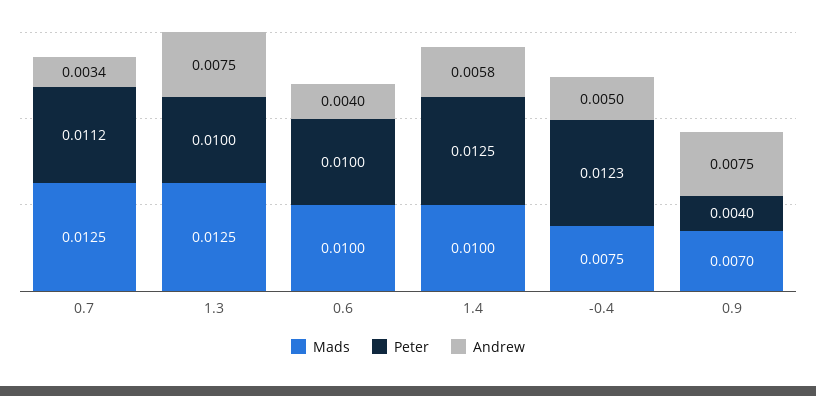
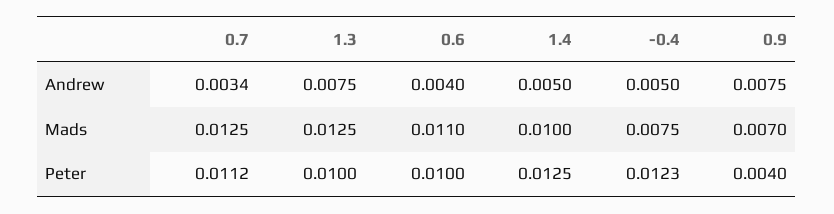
Mads, 0.6: 0.01 -> 0.011
Andrew, 1.4: 0.0058 -> 0.005

